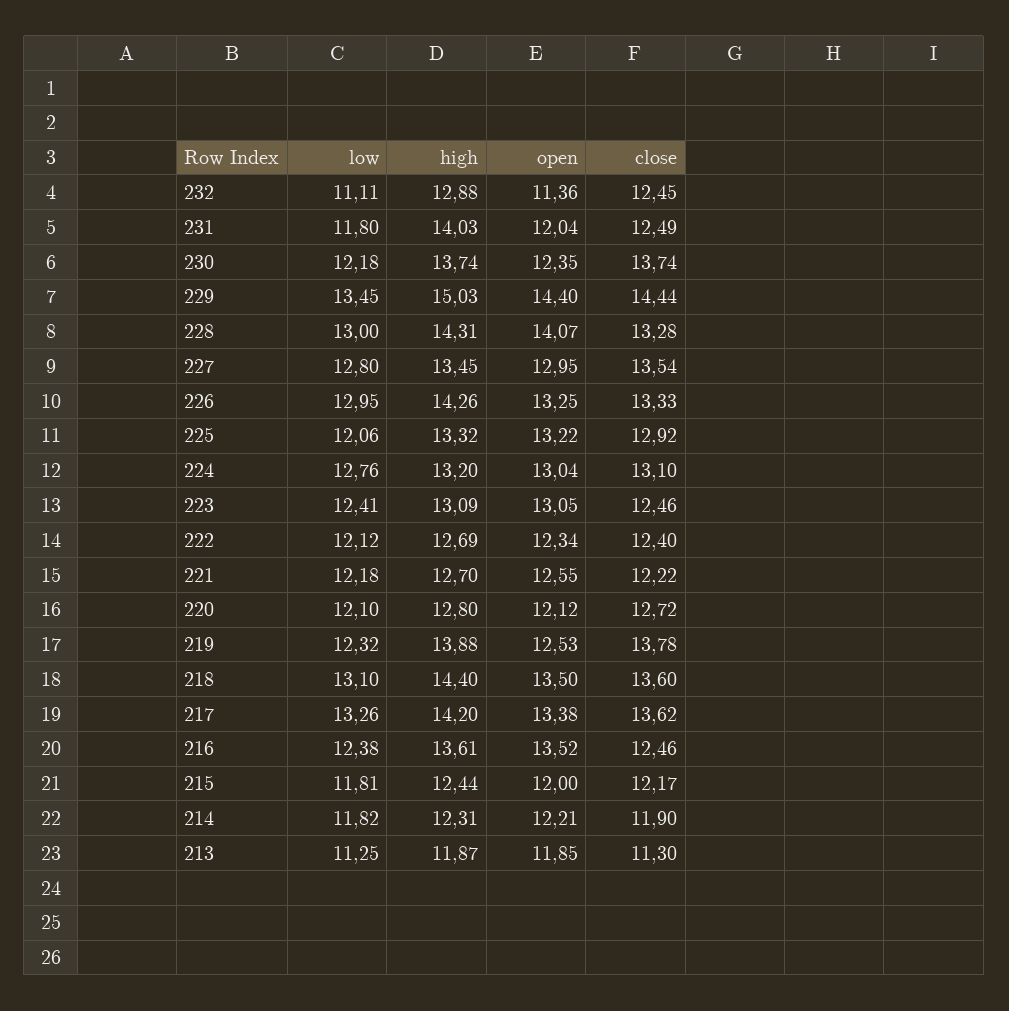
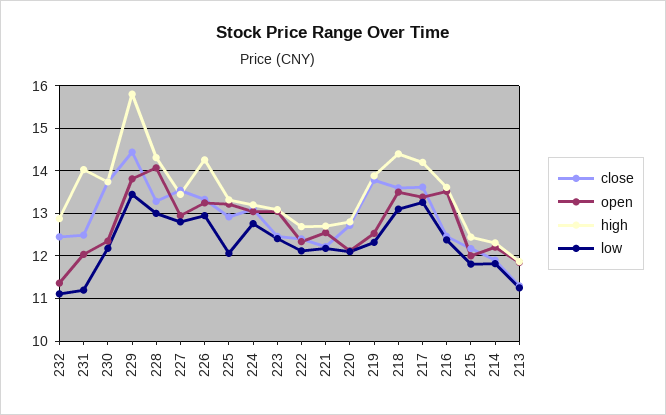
low, 231: 11.8 -> 11.2
high, 229: 15.03 -> 15.8
open, 229: 14.4 -> 13.8

